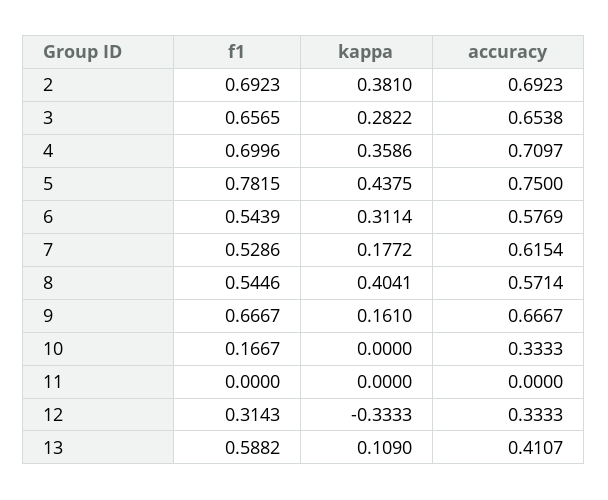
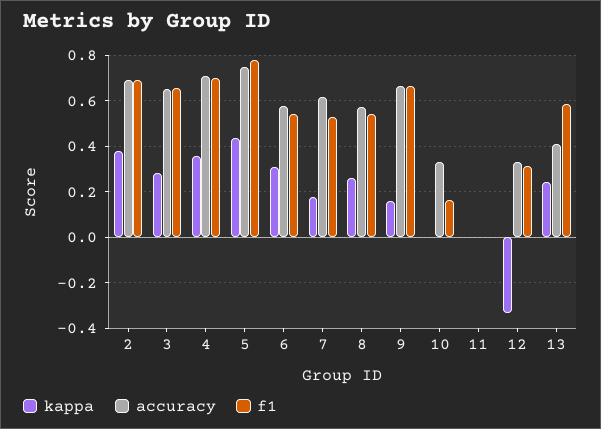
kappa, 8: 0.4041 -> 0.25
kappa, 13: 0.109 -> 0.25

